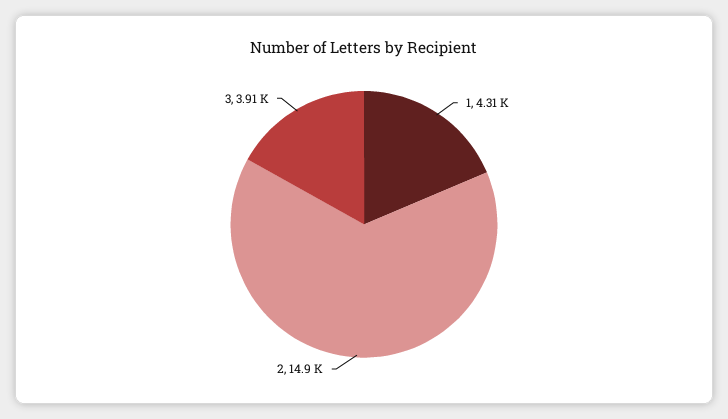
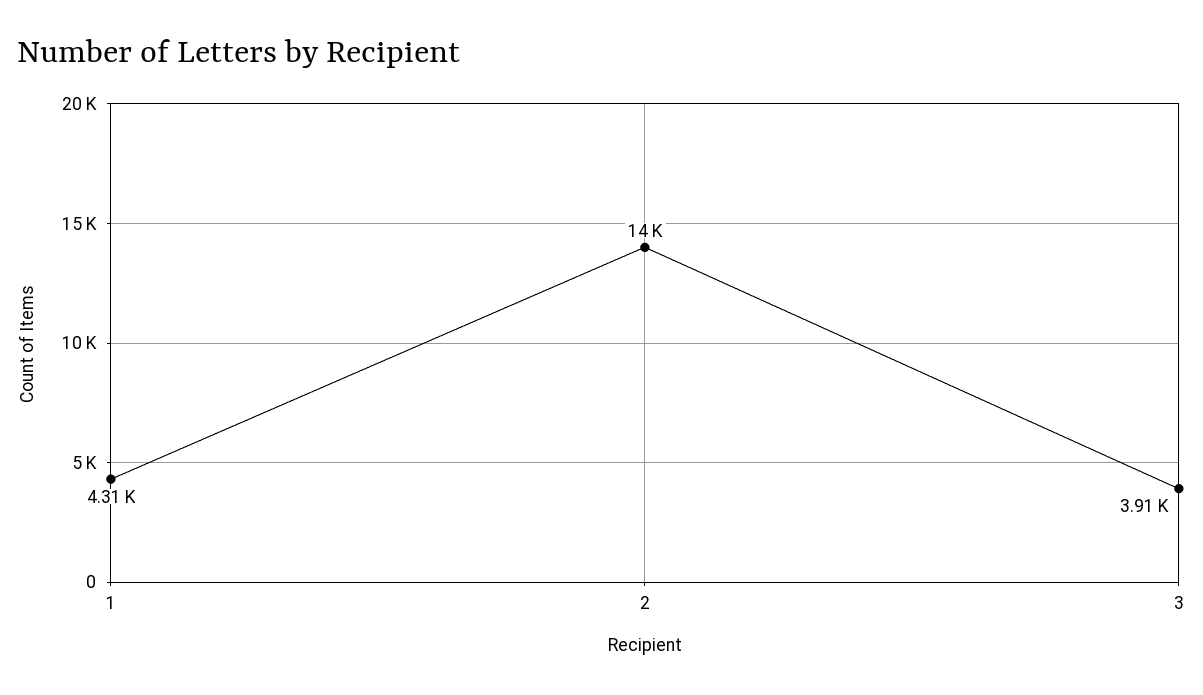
2: 14900 -> 14000

